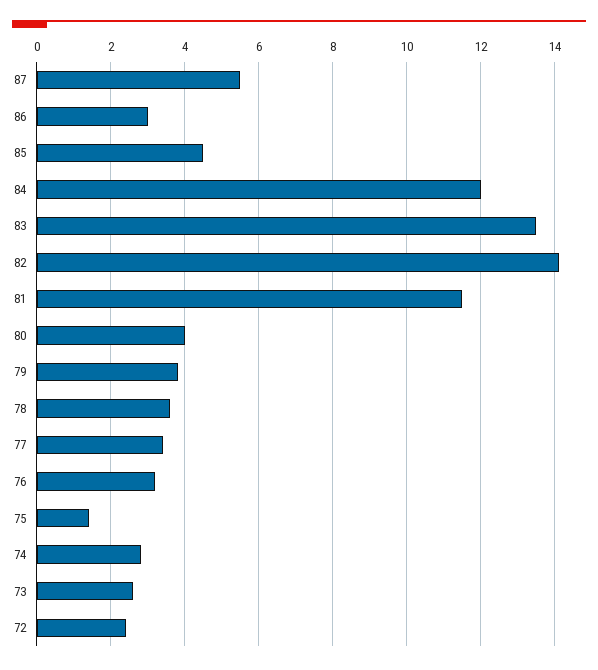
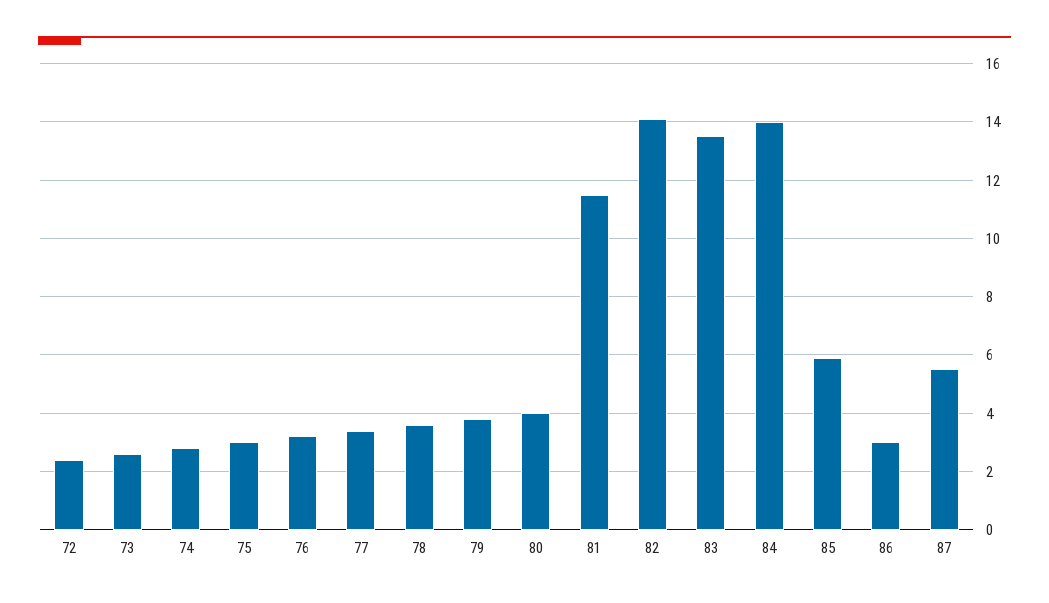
85: 4.5 -> 6
84: 12 -> 14
75: 1.5 -> 3

